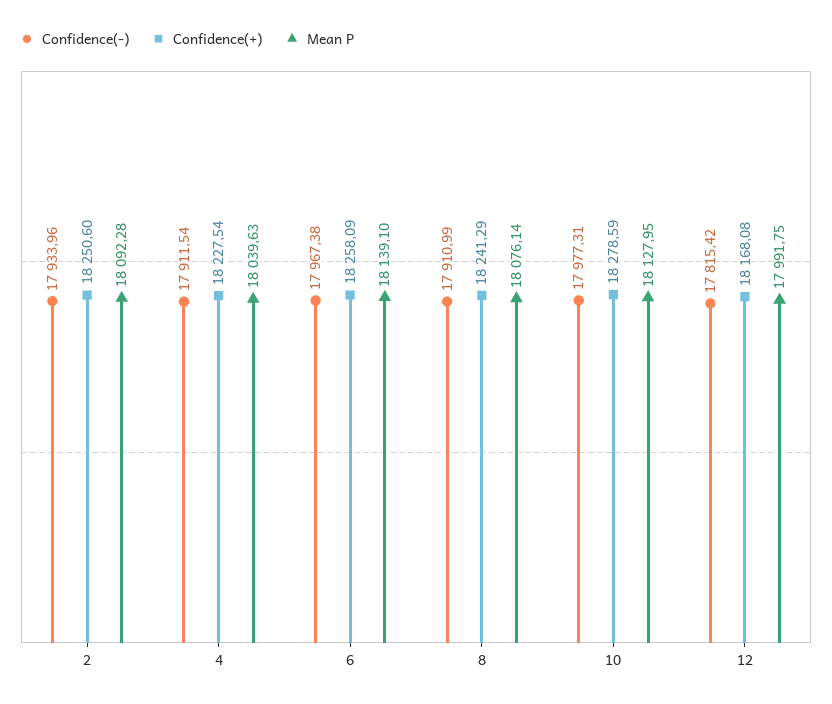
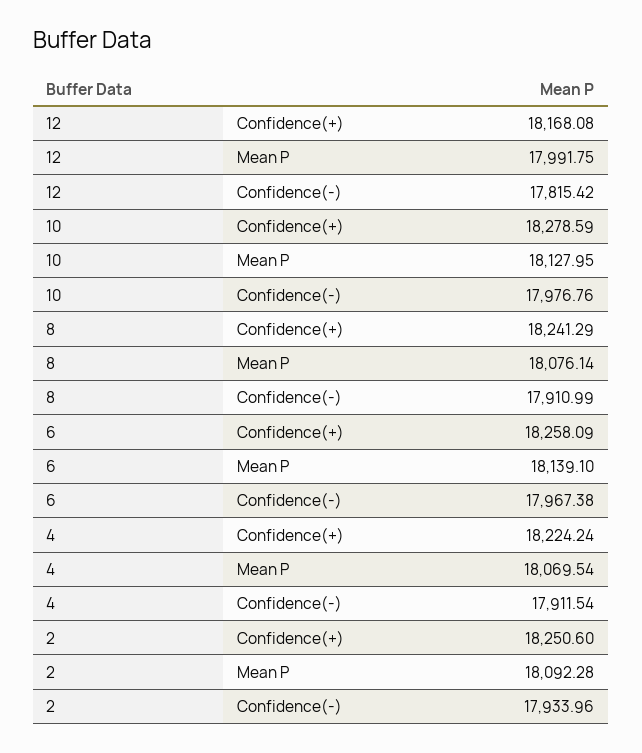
Confidence(+), 4: 18227.54 -> 18224.24
Mean P, 4: 18039.63 -> 18069.54
Confidence(-), 10: 17977.31 -> 17976.76

